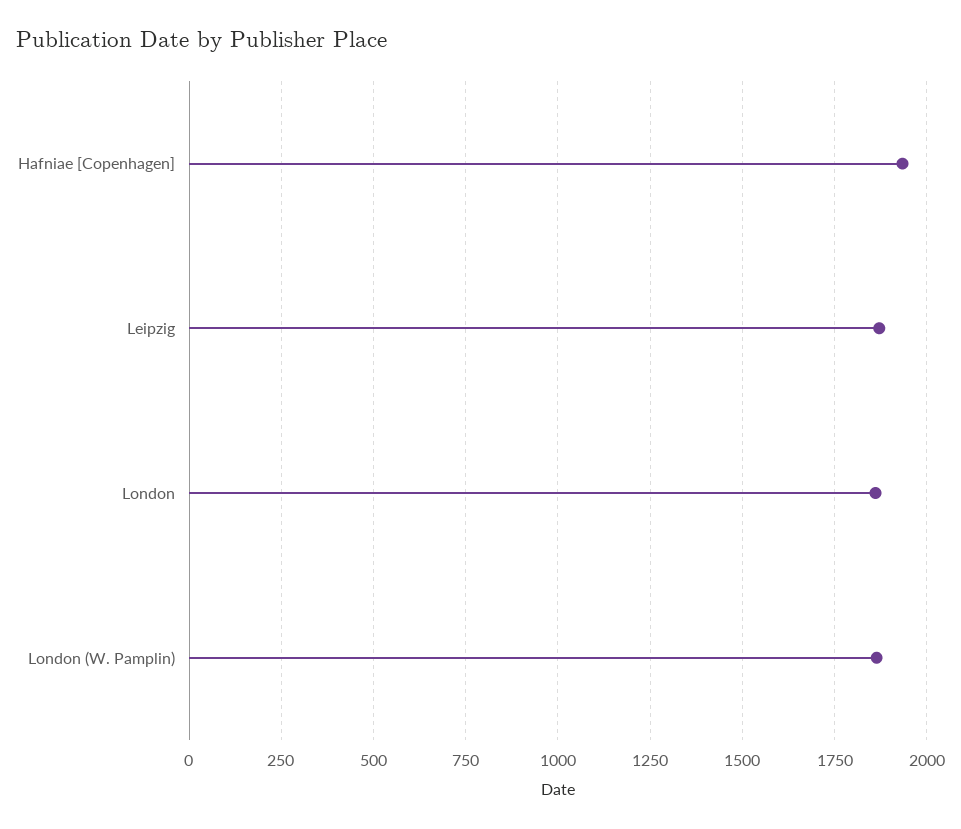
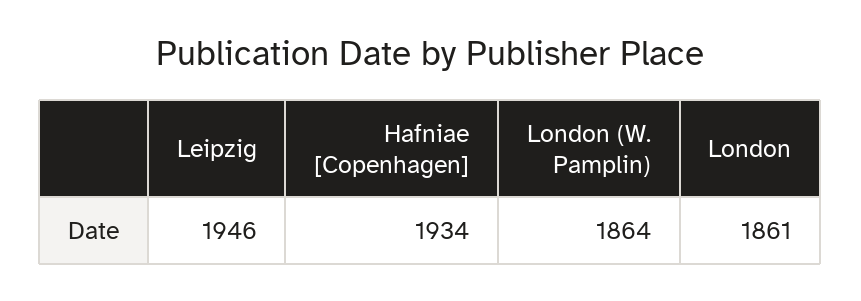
Leipzig: 1875 -> 1946

